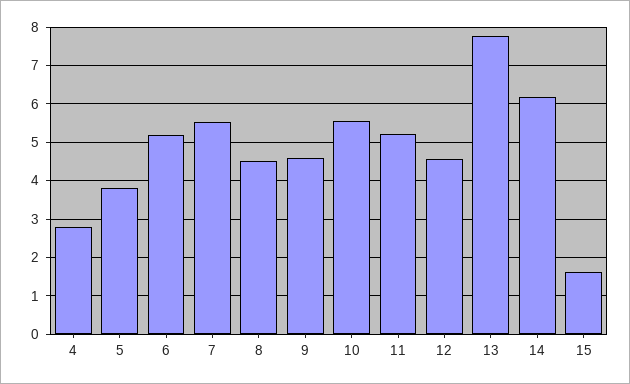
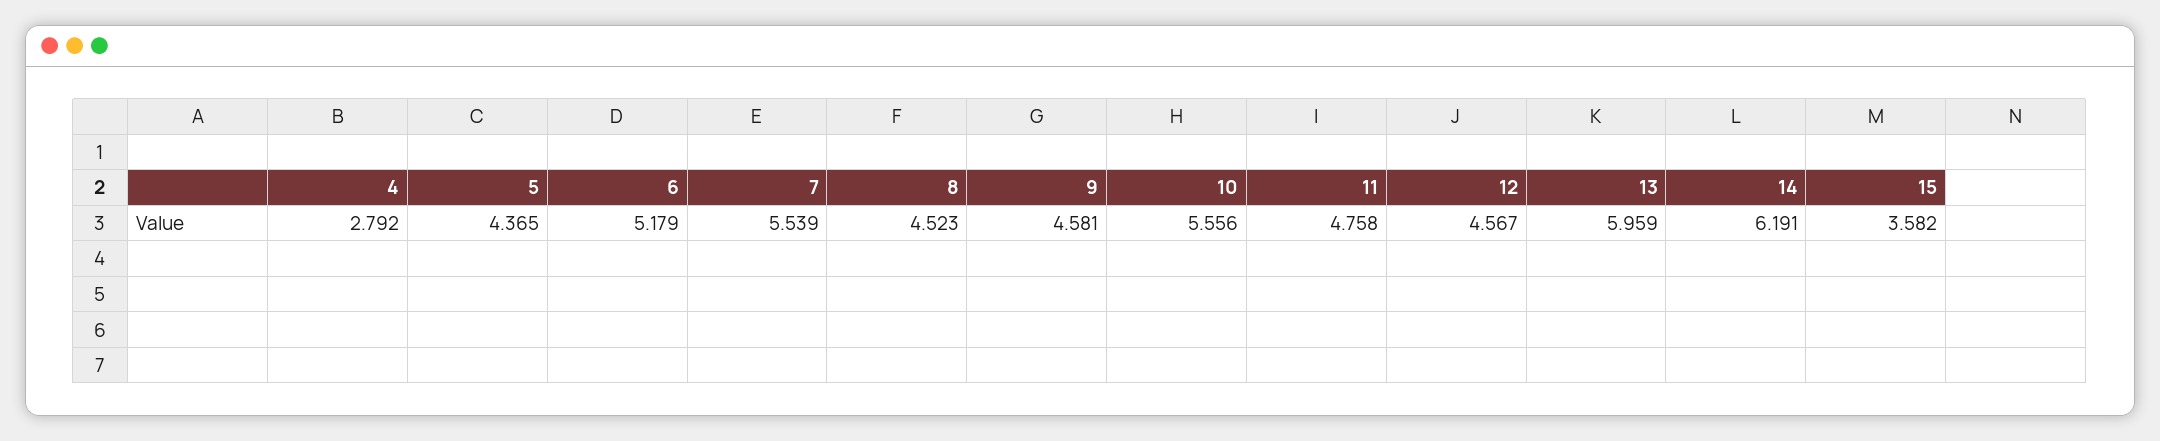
5: 3.8 -> 4.365
11: 5.2 -> 4.758
13: 7.8 -> 5.959
15: 1.6 -> 3.582

